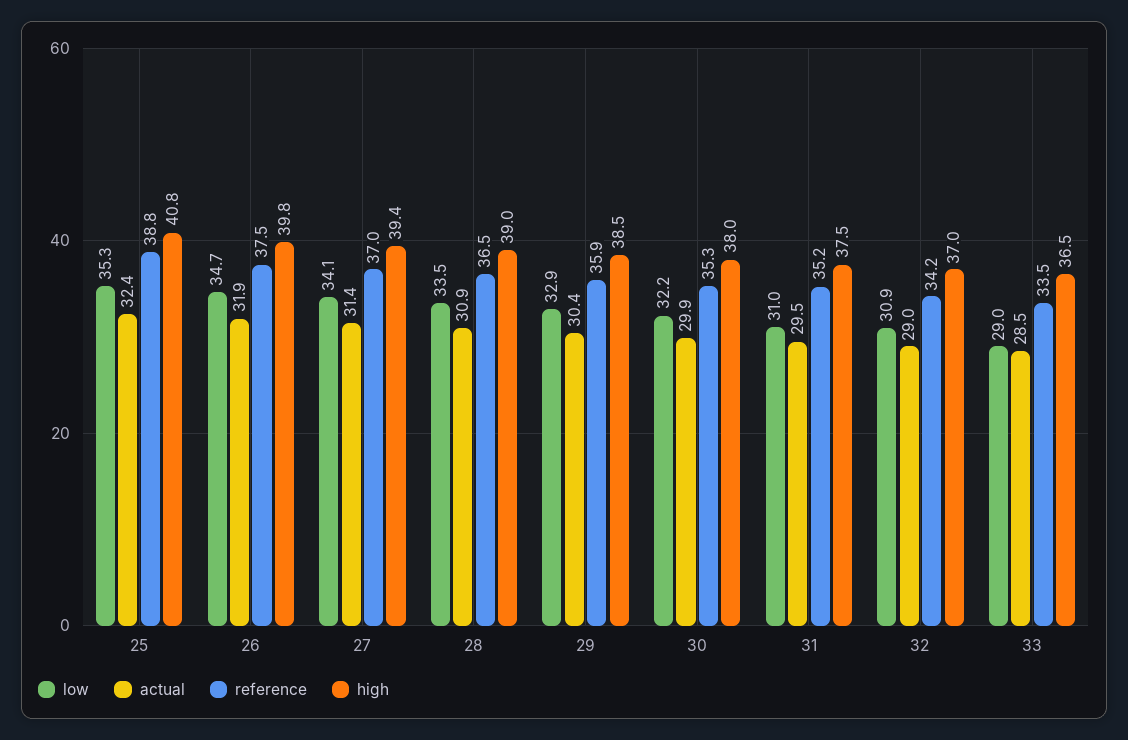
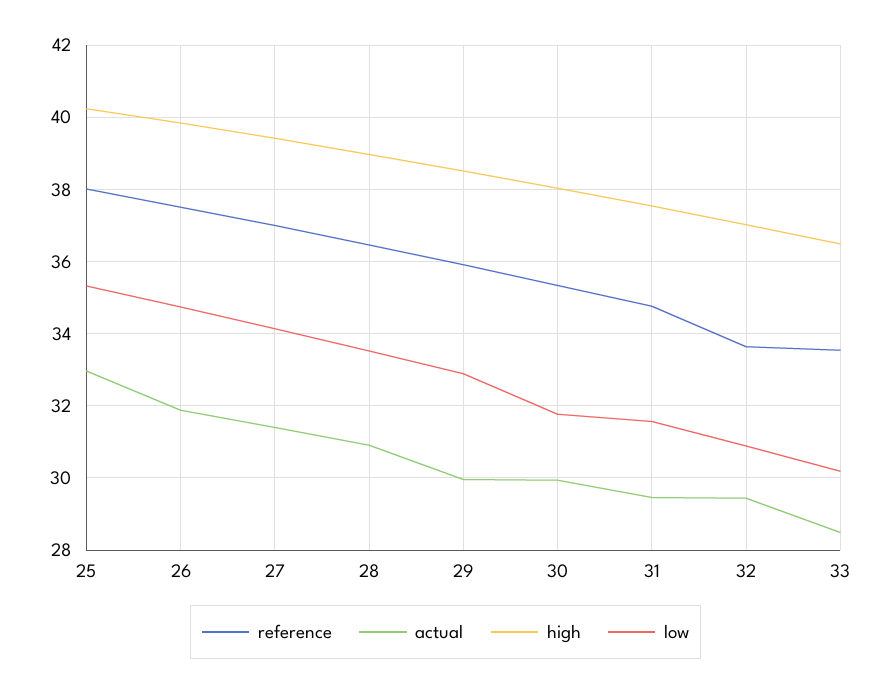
actual, 25: 32.4 -> 33
reference, 25: 38.8 -> 38
high, 25: 40.8 -> 40.2
actual, 29: 30.4 -> 30
low, 30: 32.2 -> 31.8
low, 31: 31 -> 31.6
reference, 31: 35.2 -> 34.8
actual, 32: 29 -> 29.4
reference, 32: 34.2 -> 33.6
low, 33: 29 -> 30.2

